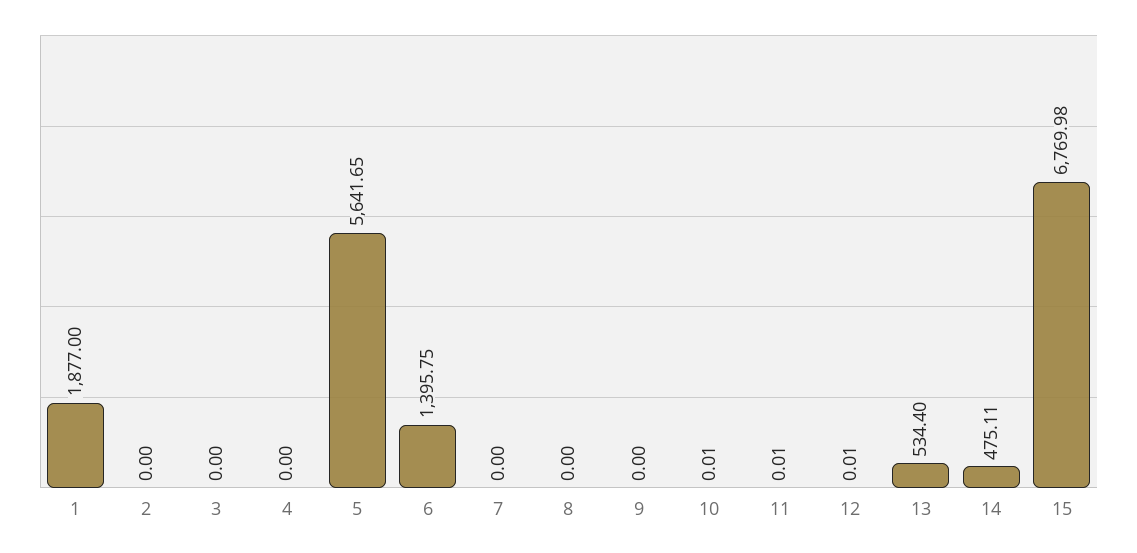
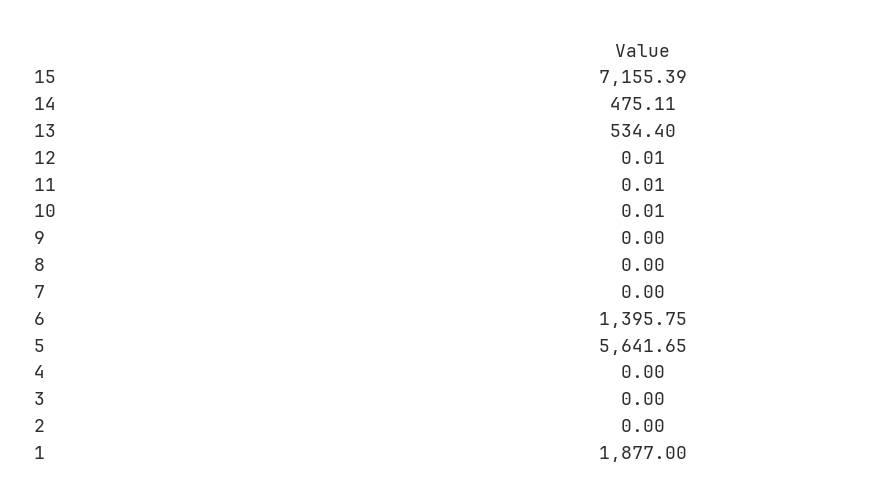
15: 6769.98 -> 7155.39

